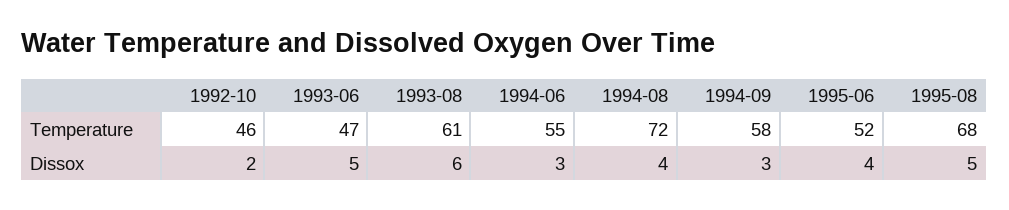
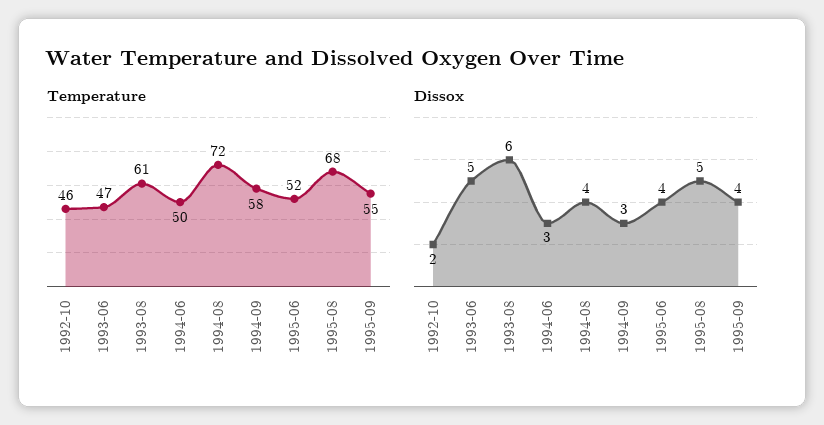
Temperature, 1994-06: 55 -> 50
Temperature, 1995-09: none -> 55
Dissox, 1995-09: none -> 4

